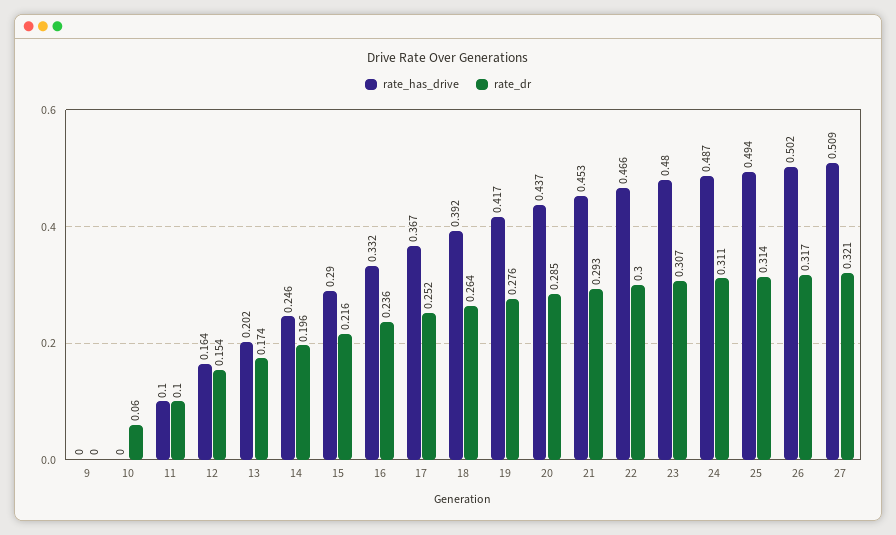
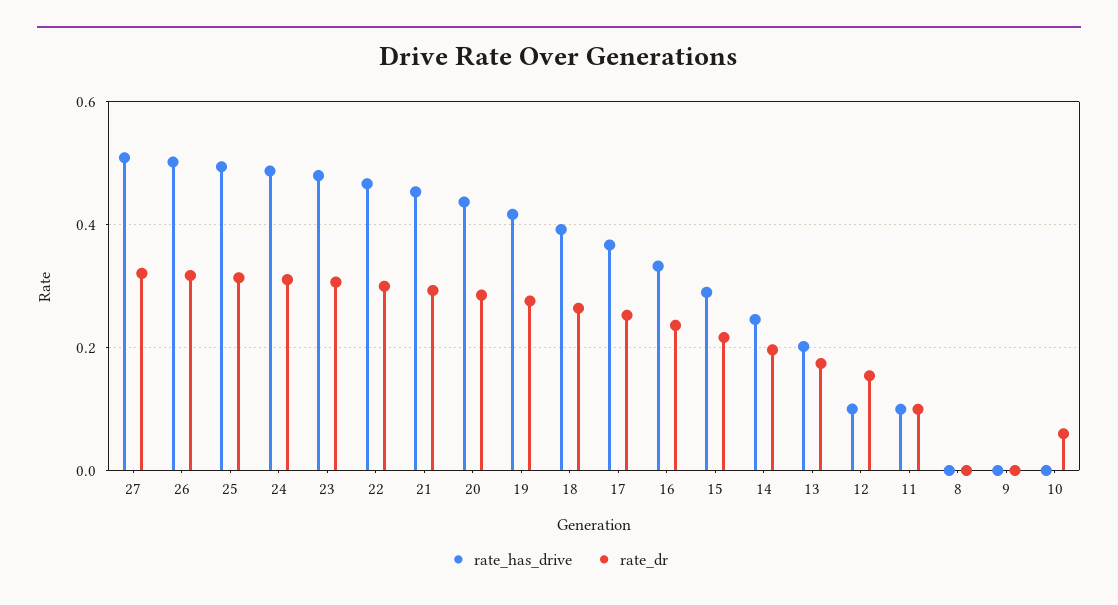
rate_has_drive, 12: 0.164 -> 0.1
rate_has_drive, 8: none -> 0
rate_dr, 8: none -> 0

